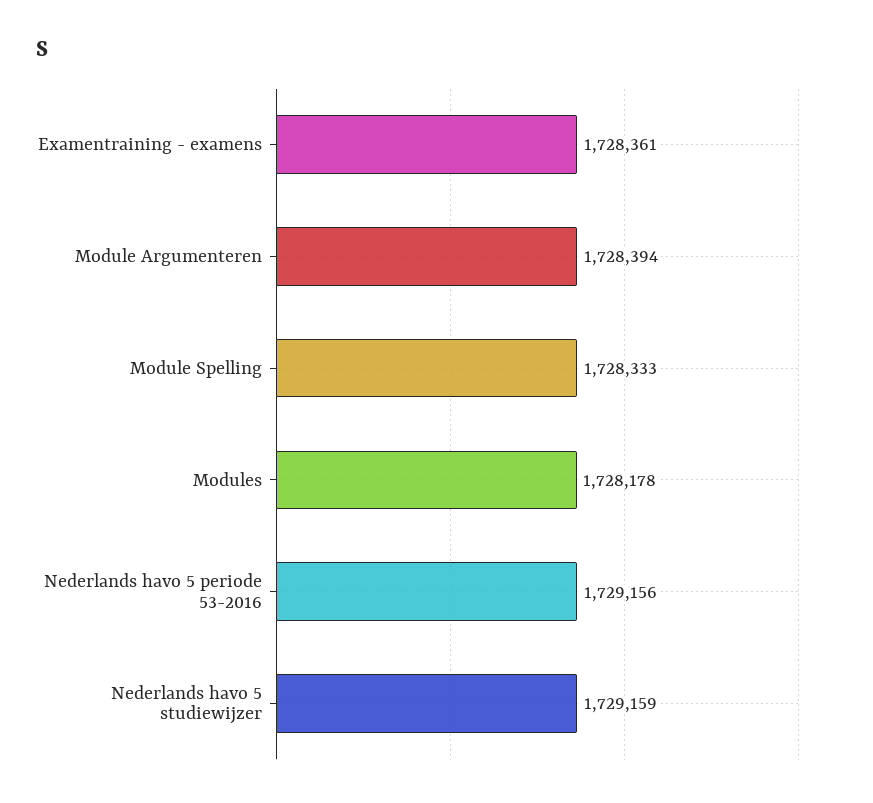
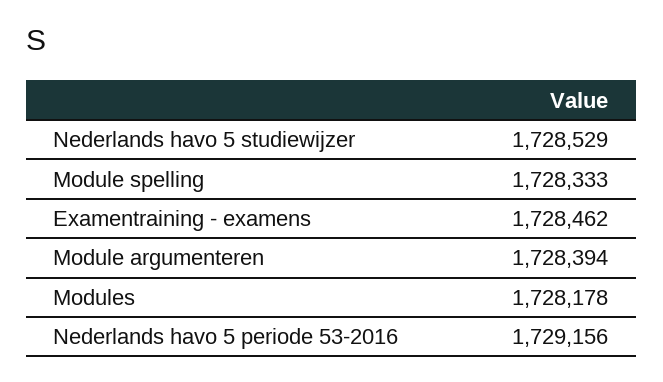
Examentraining - examens: 1728361 -> 1728462
Nederlands havo 5 studiewijzer: 1729159 -> 1728529

